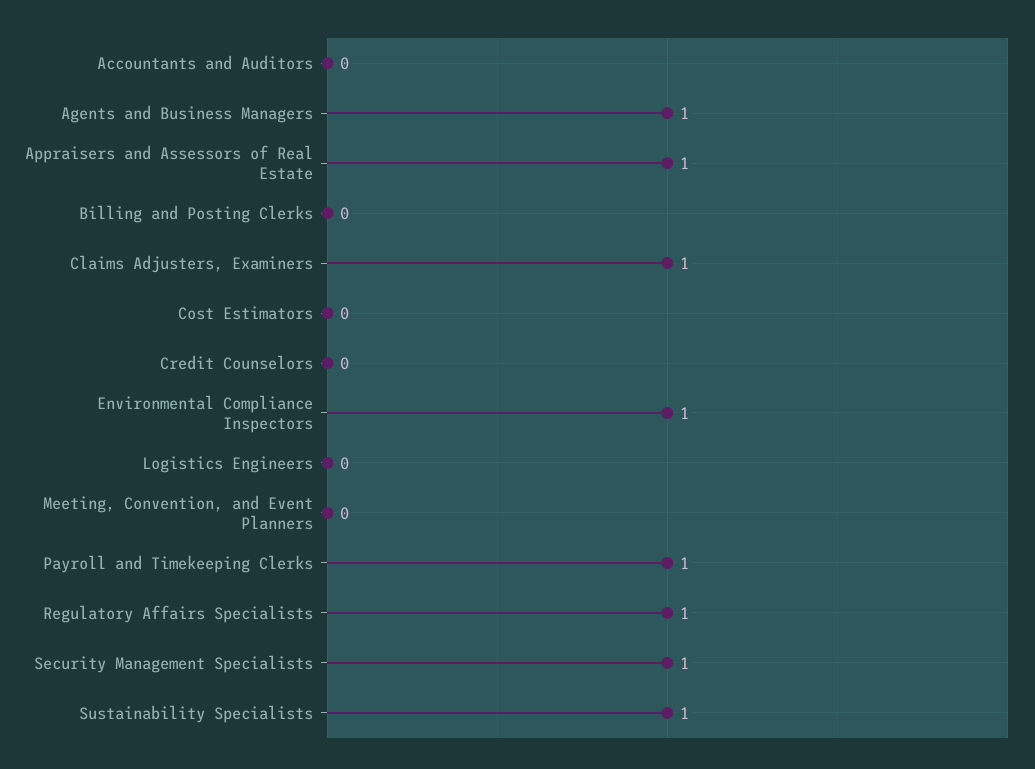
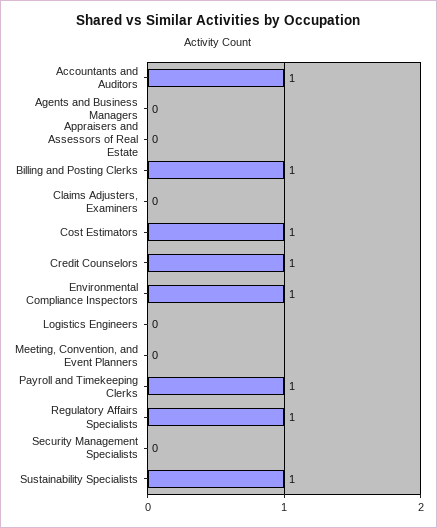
Accountants and Auditors: 0 -> 1
Agents and Business Managers: 1 -> 0
Appraisers and Assessors of Real Estate: 1 -> 0
Billing and Posting Clerks: 0 -> 1
Claims Adjusters, Examiners: 1 -> 0
Cost Estimators: 0 -> 1
Credit Counselors: 0 -> 1
Security Management Specialists: 1 -> 0

